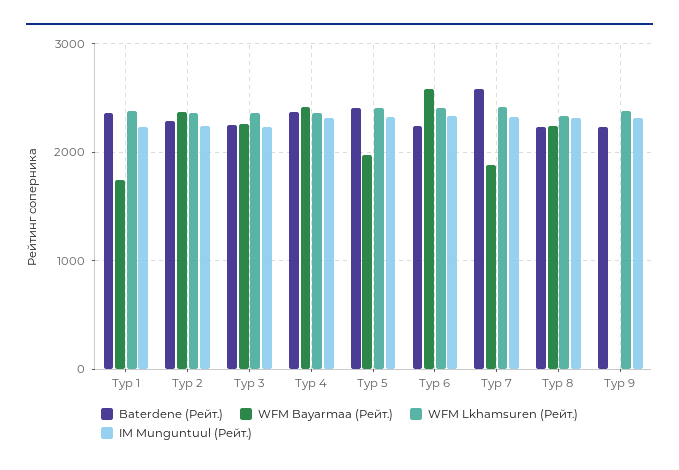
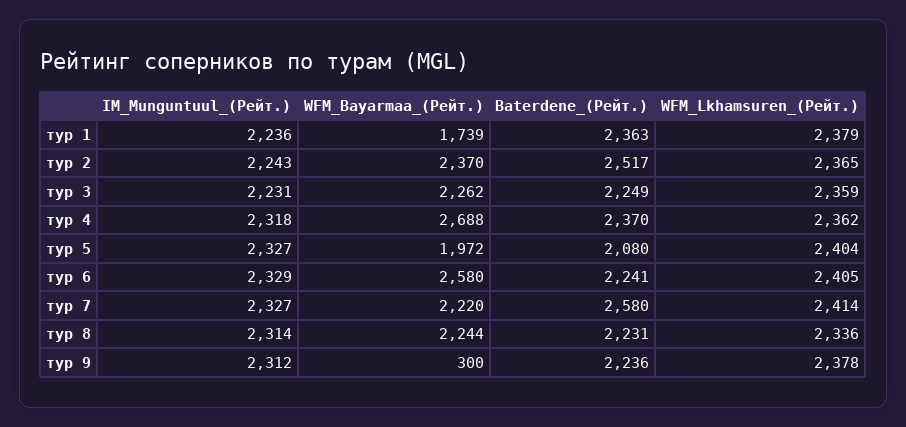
Baterdene (Рейт.), Тур 2: 2300 -> 2517
WFM Bayarmaa (Рейт.), Тур 4: 2400 -> 2688
Baterdene (Рейт.), Тур 5: 2400 -> 2080
WFM Bayarmaa (Рейт.), Тур 7: 1900 -> 2220
WFM Bayarmaa (Рейт.), Тур 9: 0 -> 300

